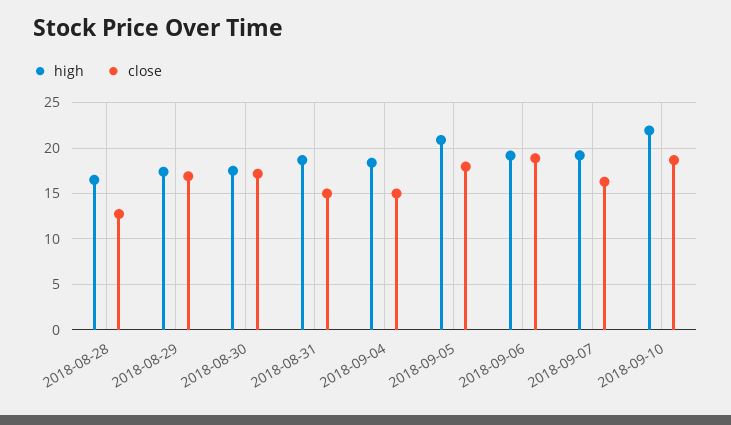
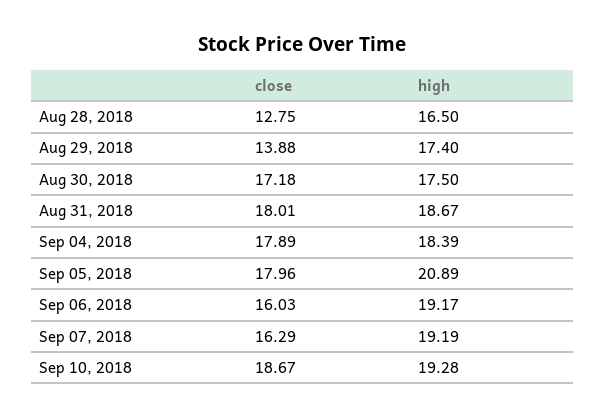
close, 2018-08-29: 17 -> 13.88
close, 2018-08-31: 15 -> 18.01
close, 2018-09-04: 15 -> 17.89
close, 2018-09-06: 19 -> 16.03
high, 2018-09-10: 22 -> 19.28

